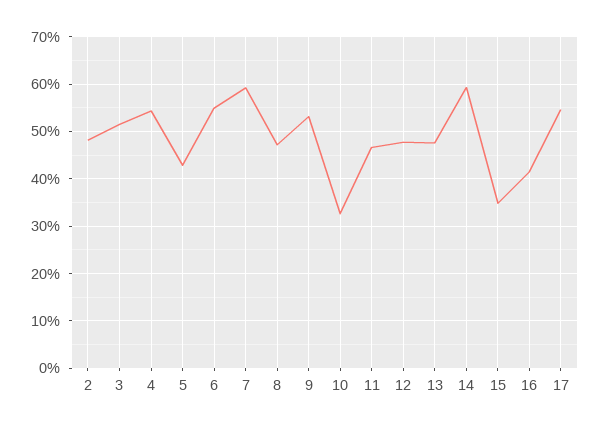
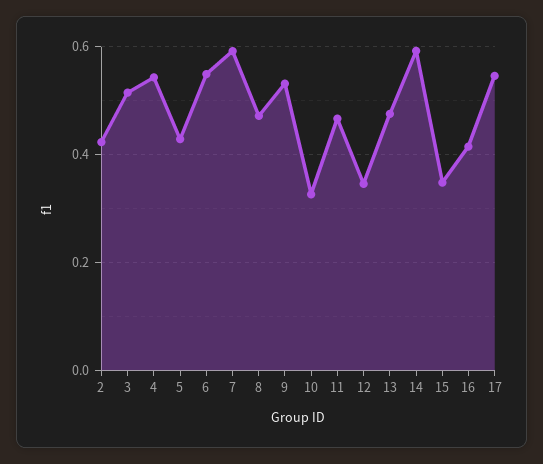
2: 0.48 -> 0.42
12: 0.48 -> 0.34

